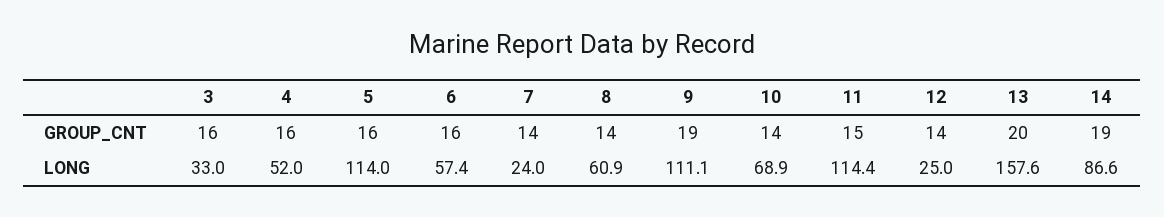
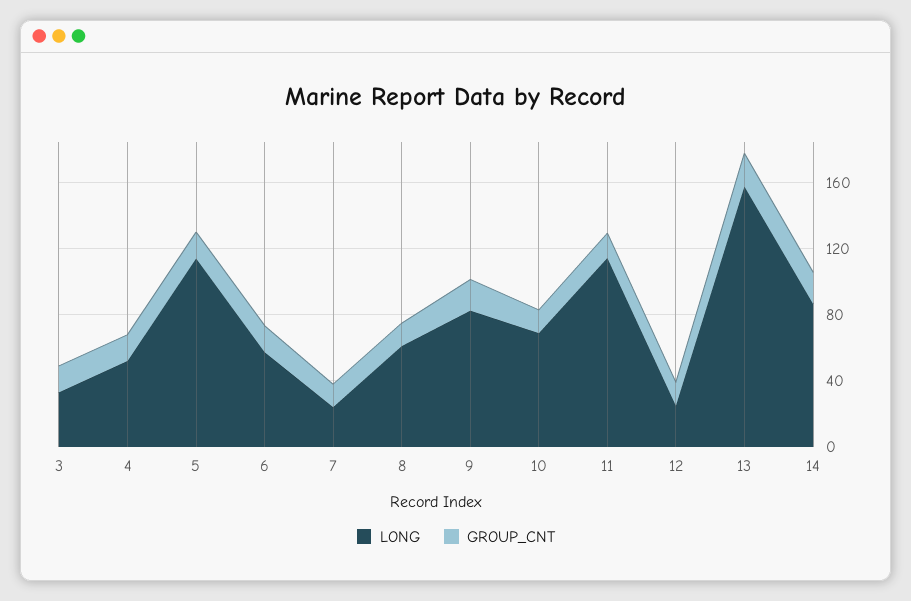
LONG, 9: 111.1 -> 80

